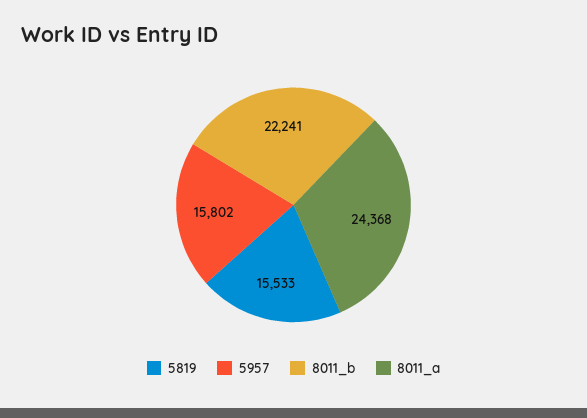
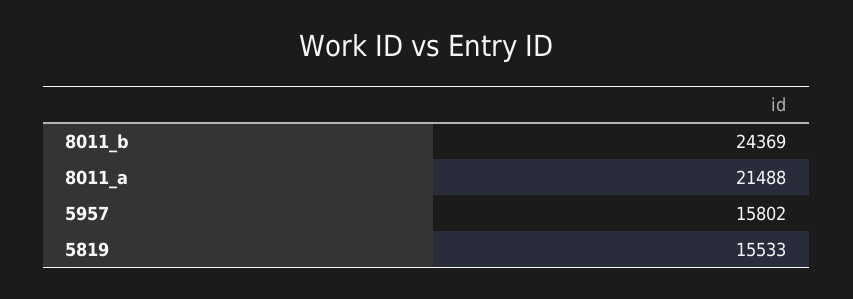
8011_b: 22241 -> 24369
8011_a: 24368 -> 21488

